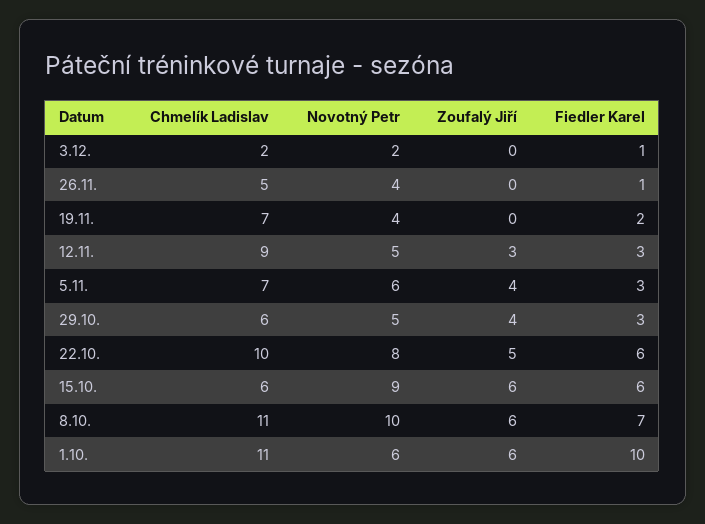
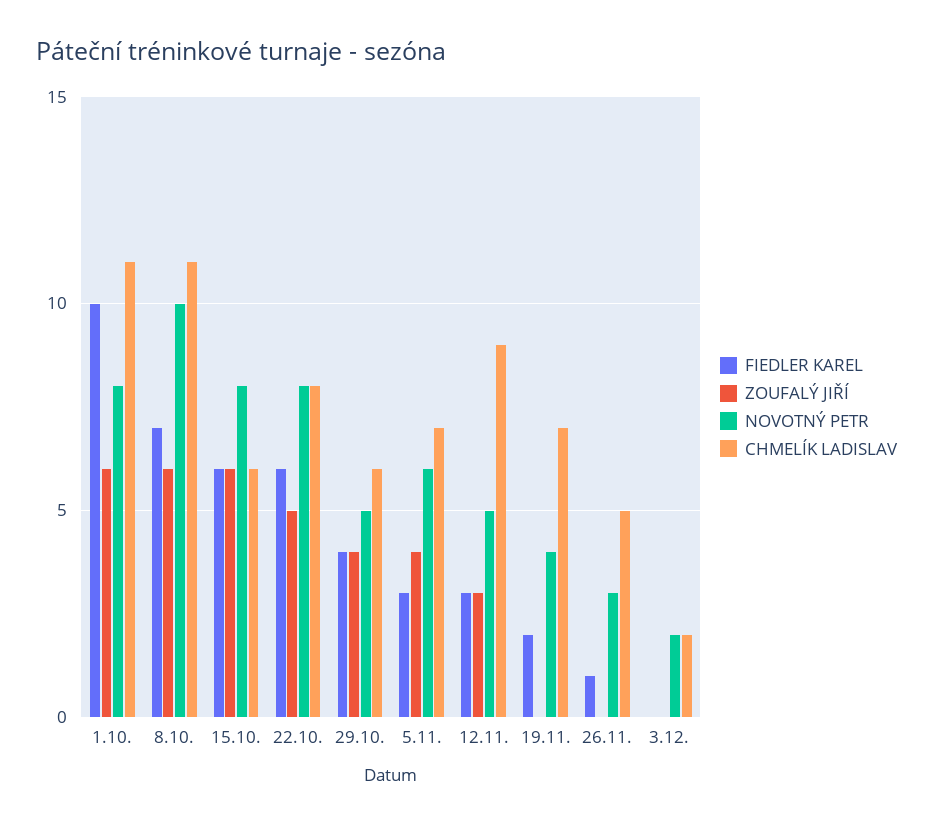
Fiedler Karel, 3.12.: 1 -> 0
Novotný Petr, 26.11.: 4 -> 3
Fiedler Karel, 29.10.: 3 -> 4
Chmelík Ladislav, 22.10.: 10 -> 8
Novotný Petr, 15.10.: 9 -> 8
Novotný Petr, 1.10.: 6 -> 8

